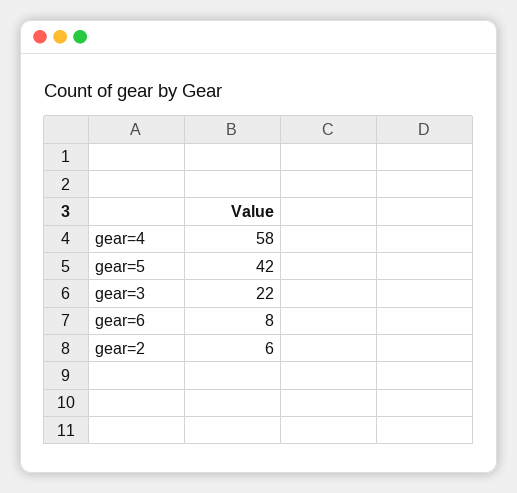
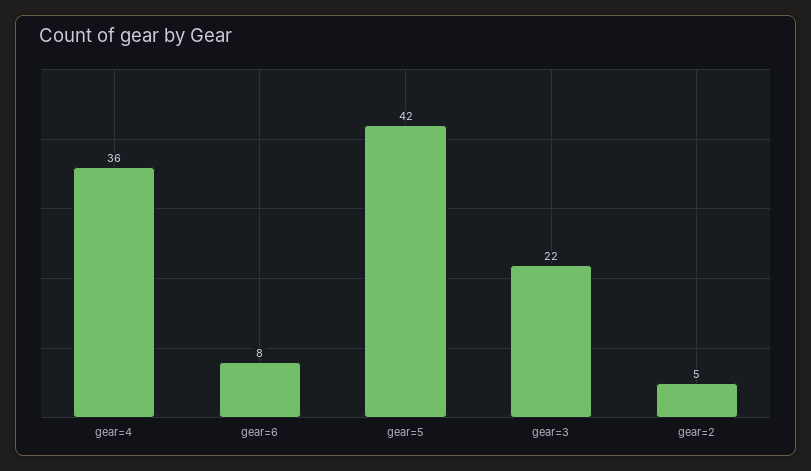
gear=4: 58 -> 36
gear=2: 6 -> 5

